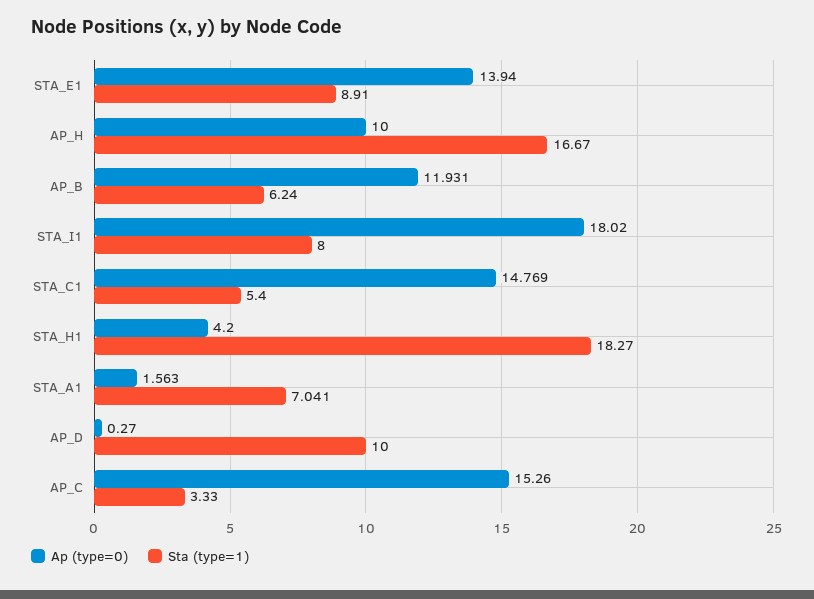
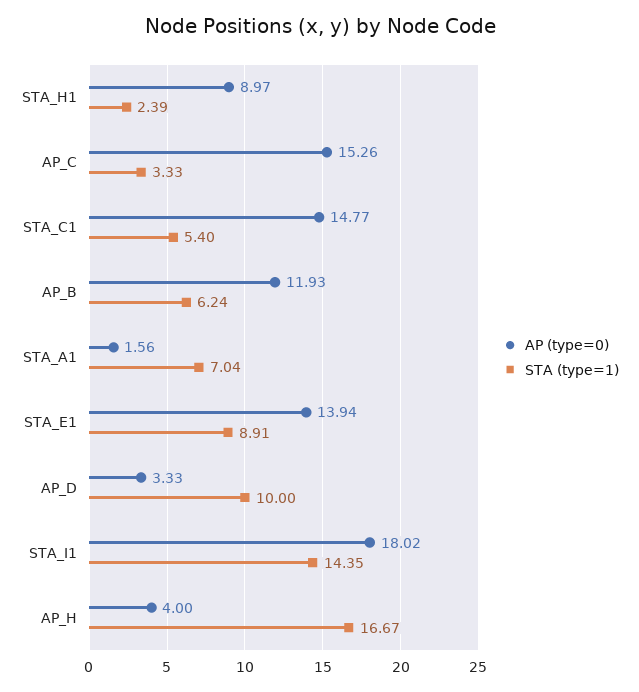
Ap (type=0), AP_H: 10 -> 4
Sta (type=1), STA_I1: 8 -> 14.35
Ap (type=0), STA_H1: 4.2 -> 8.97
Sta (type=1), STA_H1: 18.27 -> 2.39
Ap (type=0), AP_D: 0.27 -> 3.33

